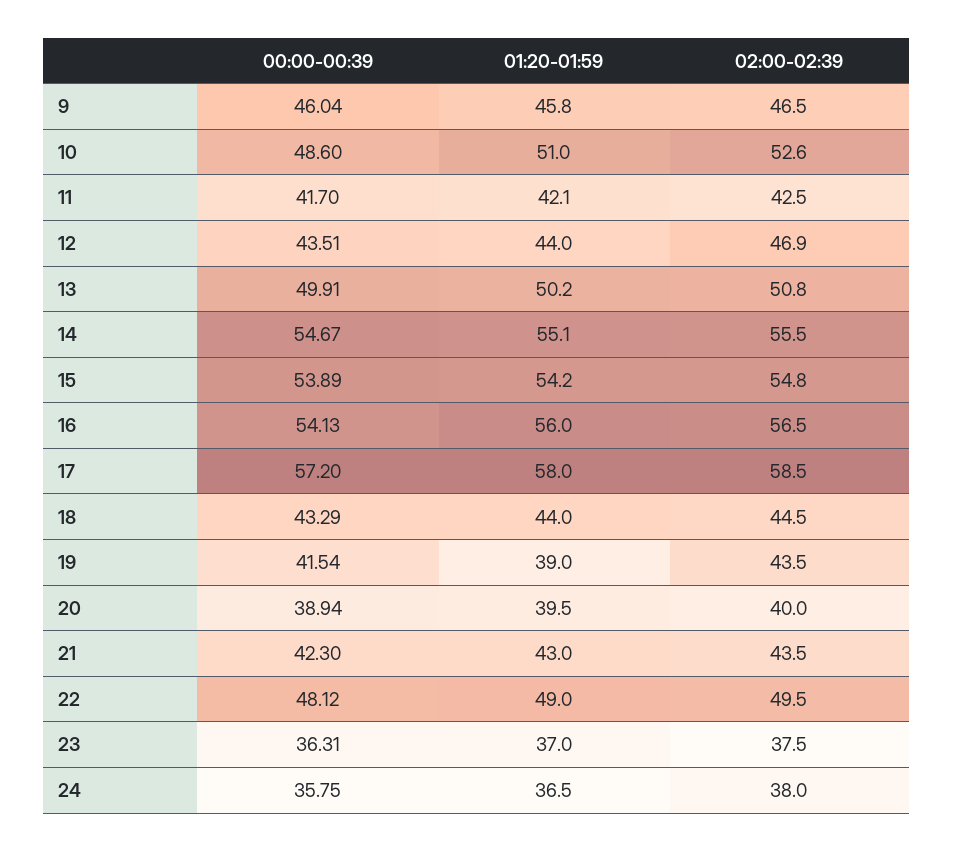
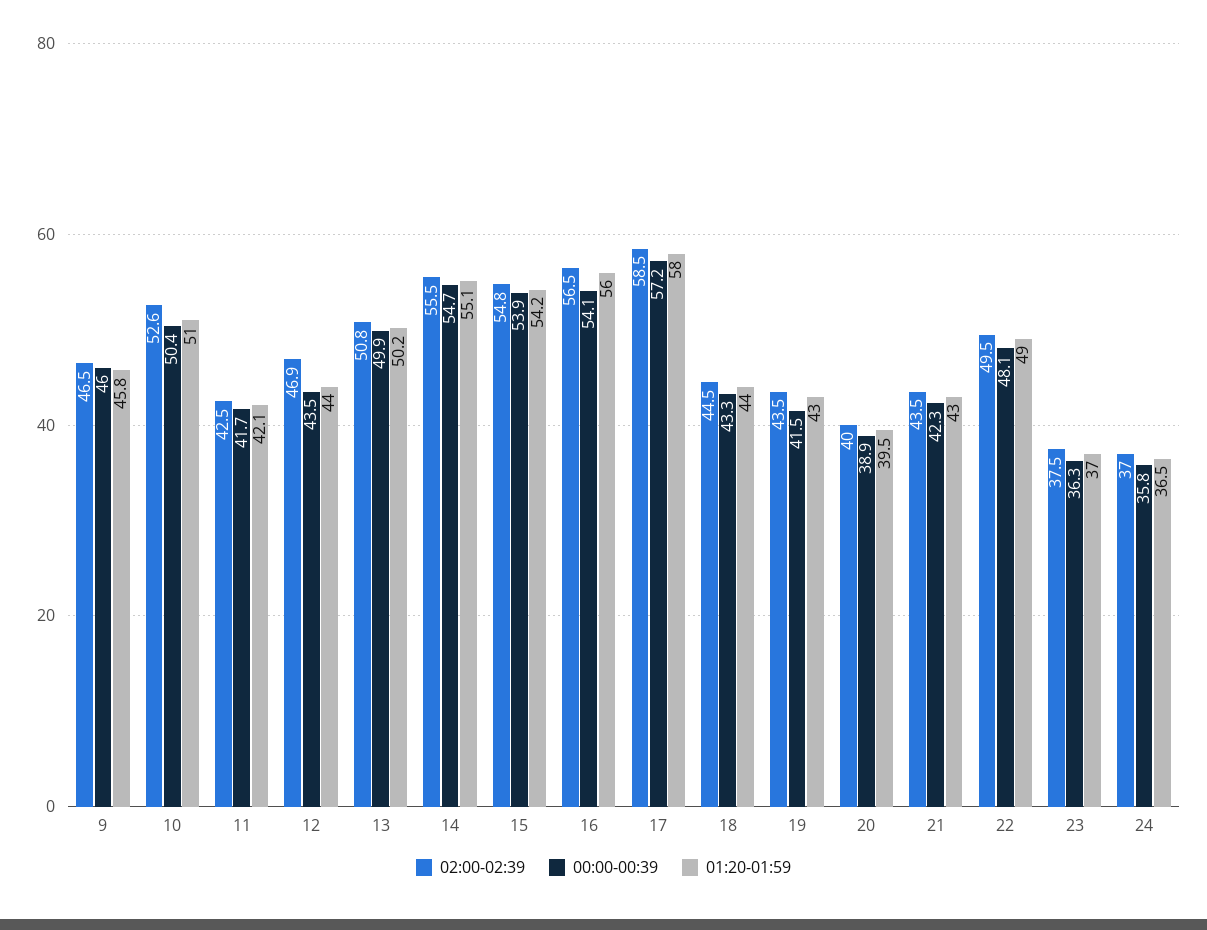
00:00-00:39, 10: 48.6 -> 50.4
01:20-01:59, 19: 39 -> 43
02:00-02:39, 24: 38 -> 37

